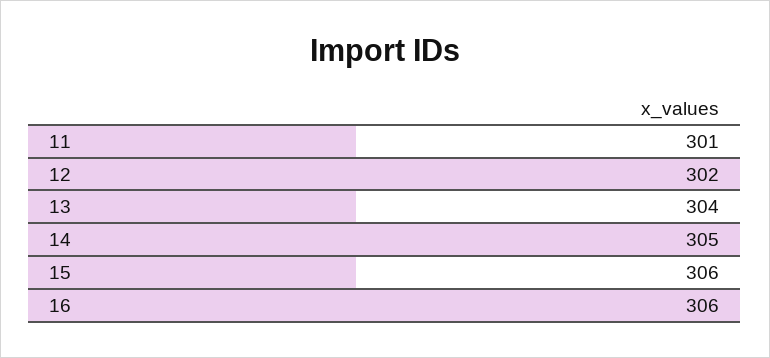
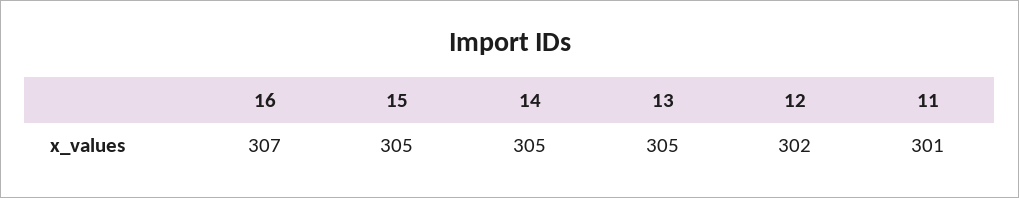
13: 304 -> 305
15: 306 -> 305
16: 306 -> 307

